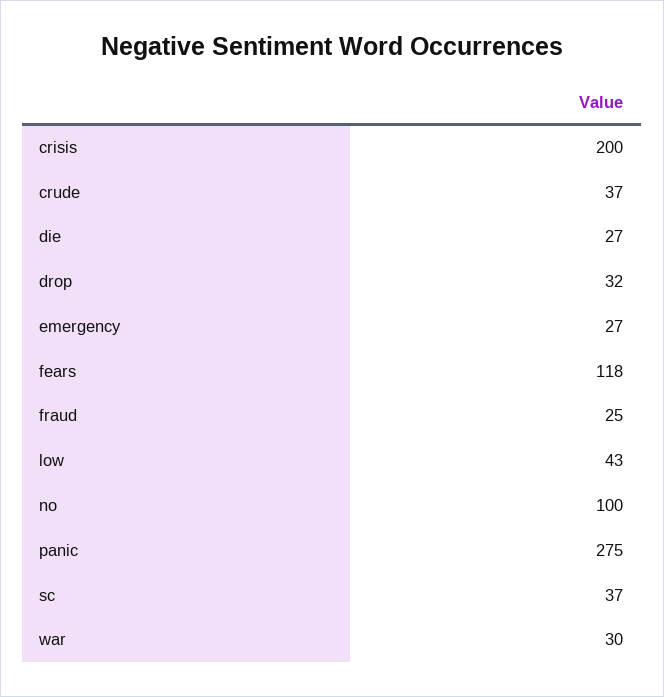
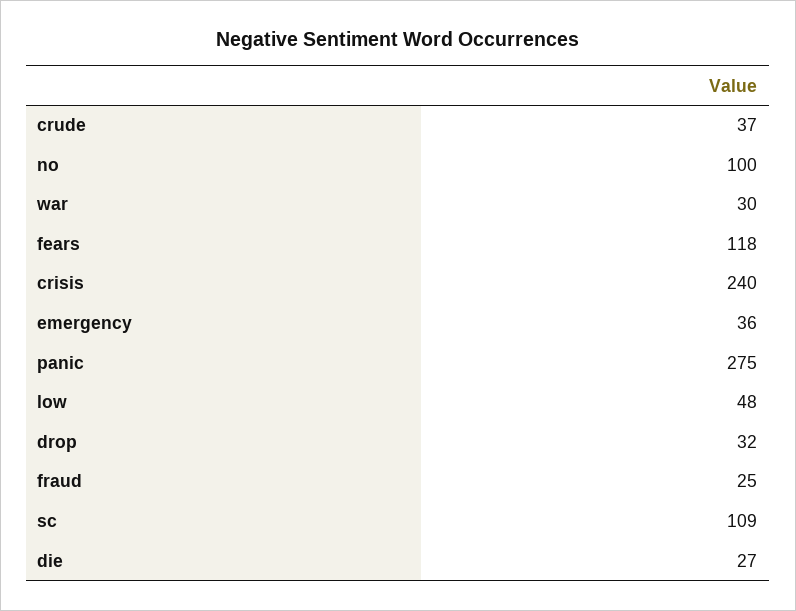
crisis: 200 -> 240
emergency: 27 -> 36
low: 43 -> 48
sc: 37 -> 109

